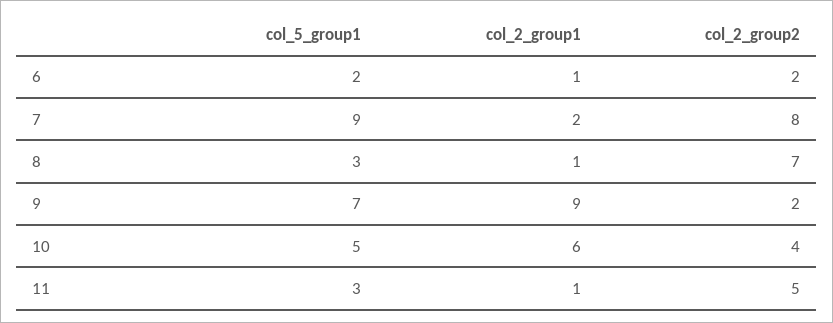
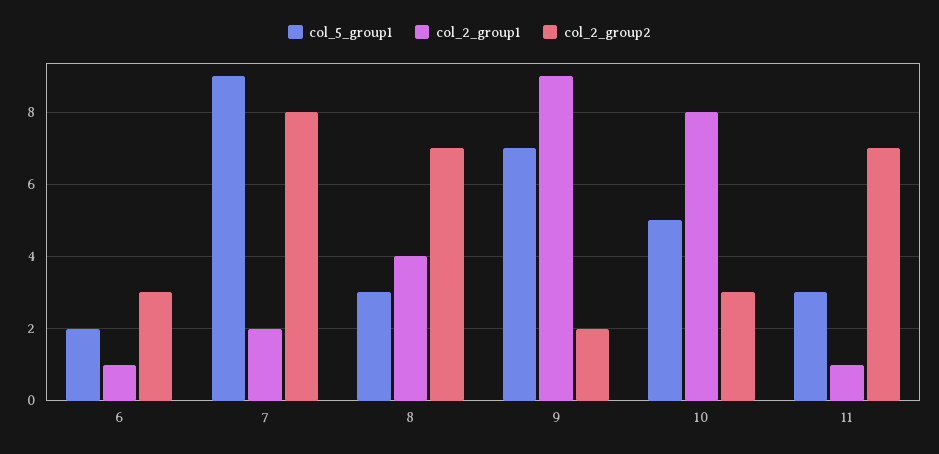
col_2_group2, 6: 2 -> 3
col_2_group1, 8: 1 -> 4
col_2_group1, 10: 6 -> 8
col_2_group2, 10: 4 -> 3
col_2_group2, 11: 5 -> 7

